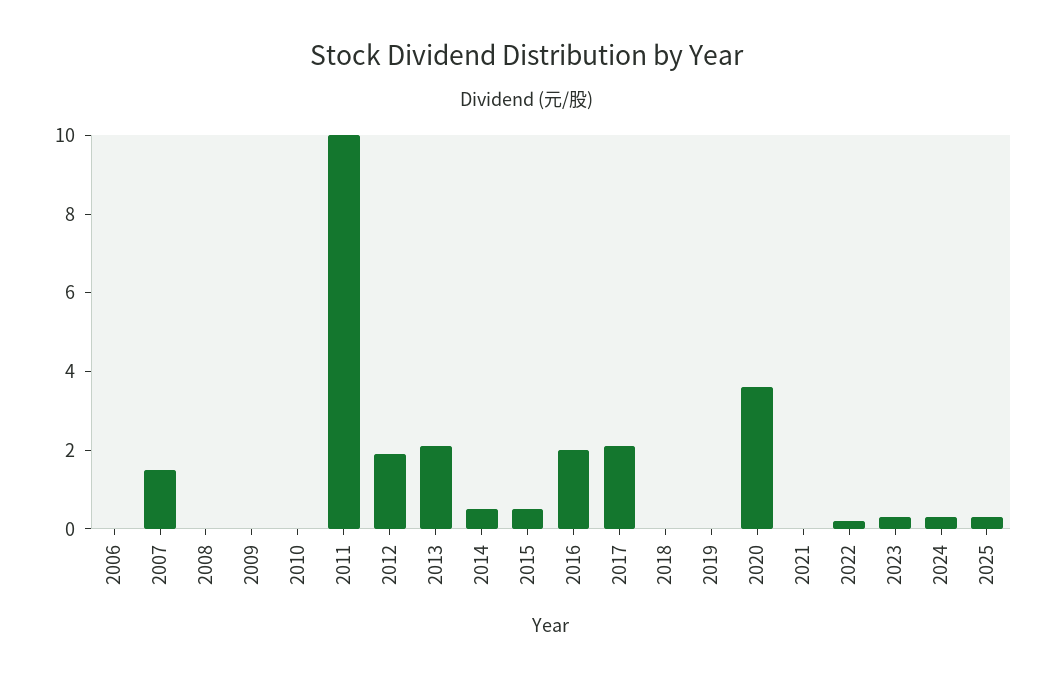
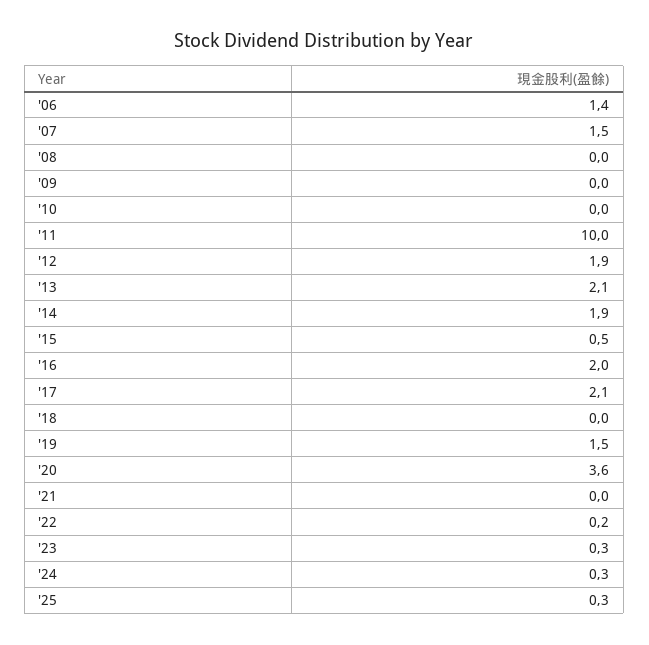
2006: 0 -> 1.4
2014: 0.5 -> 1.9
2019: 0 -> 1.5

